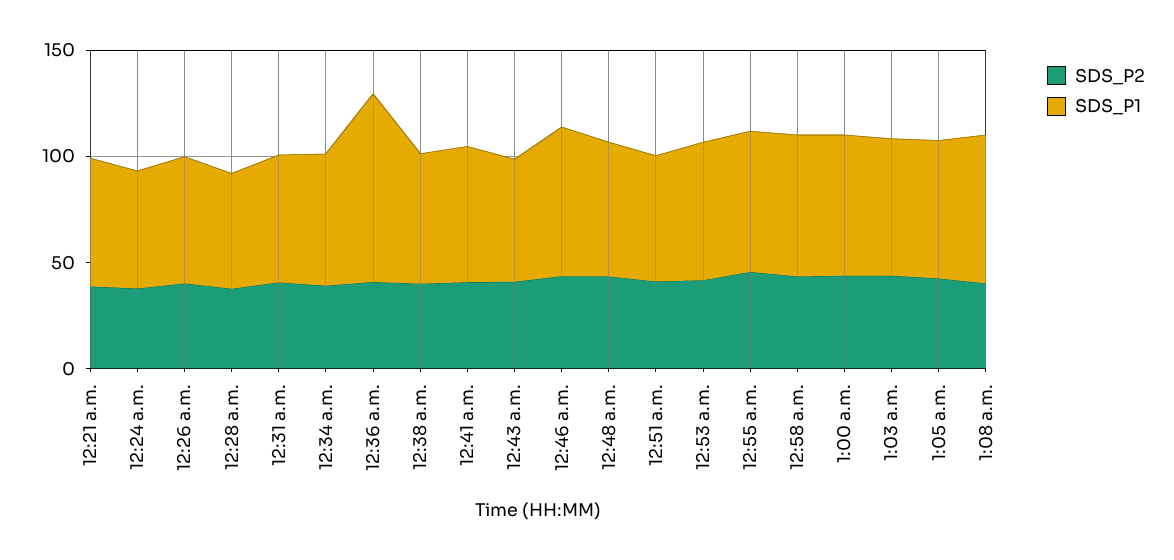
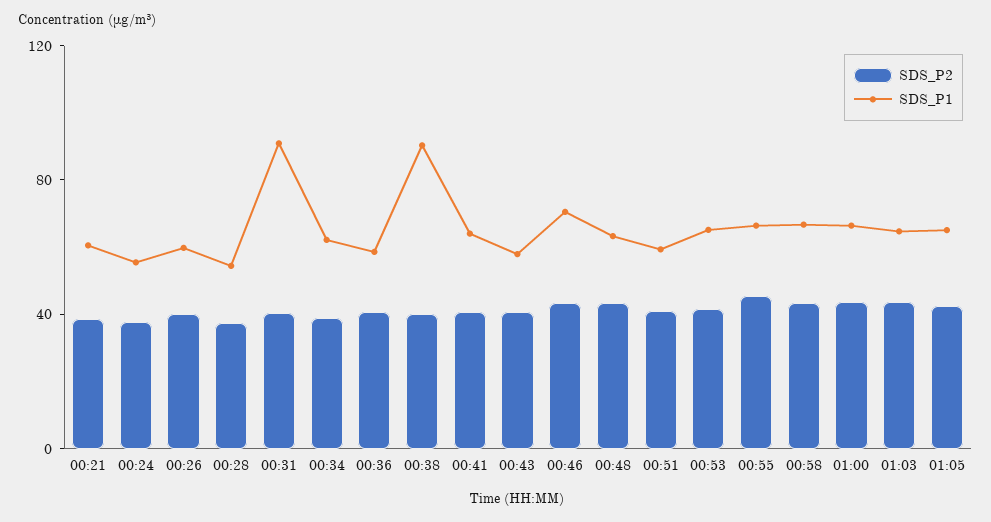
SDS_P1, 12:31 a.m.: 60 -> 90
SDS_P1, 12:36 a.m.: 90 -> 60
SDS_P1, 12:38 a.m.: 60 -> 90
SDS_P2, 1:08 a.m.: 40 -> none
SDS_P1, 1:08 a.m.: 70 -> none

